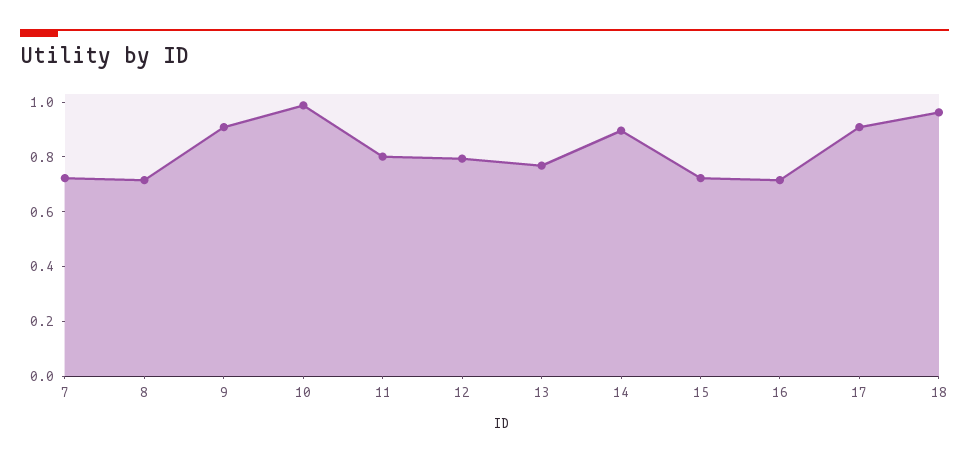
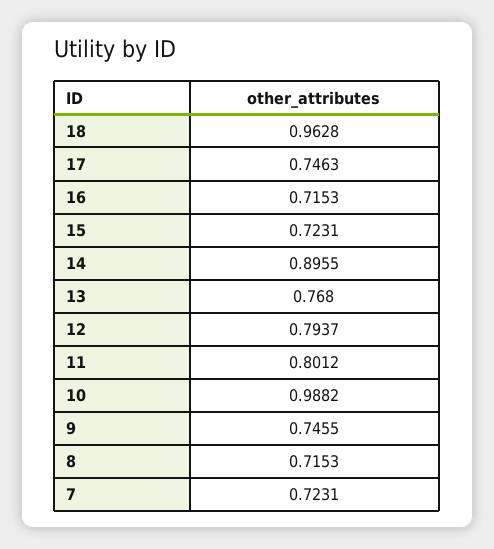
9: 0.9 -> 0.7455
17: 0.9 -> 0.7463

